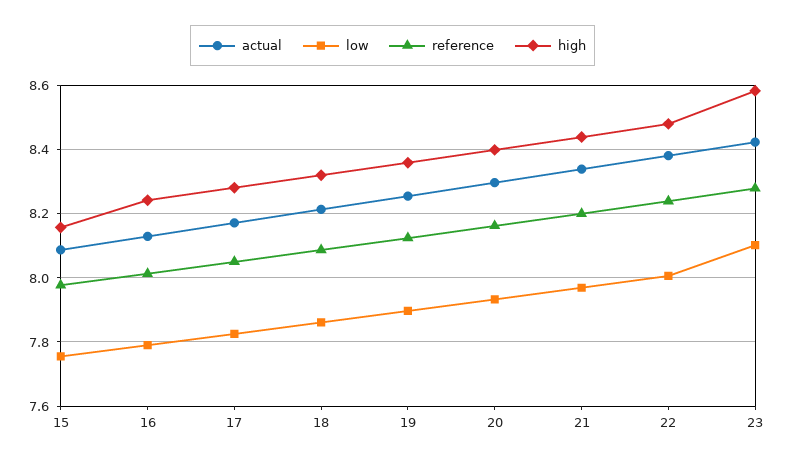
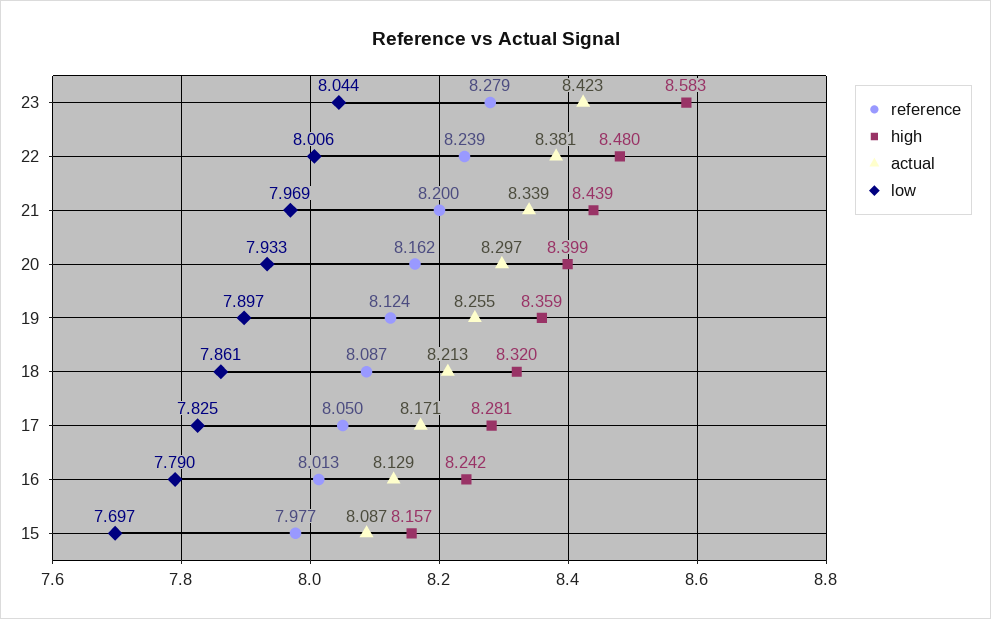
low, 15: 7.76 -> 7.697
low, 23: 8.1 -> 8.044

